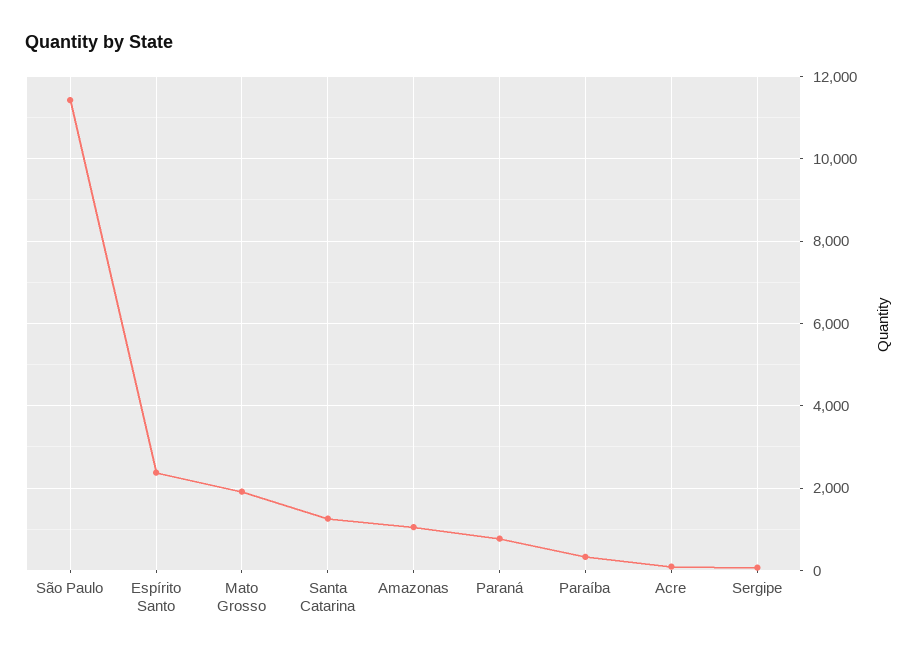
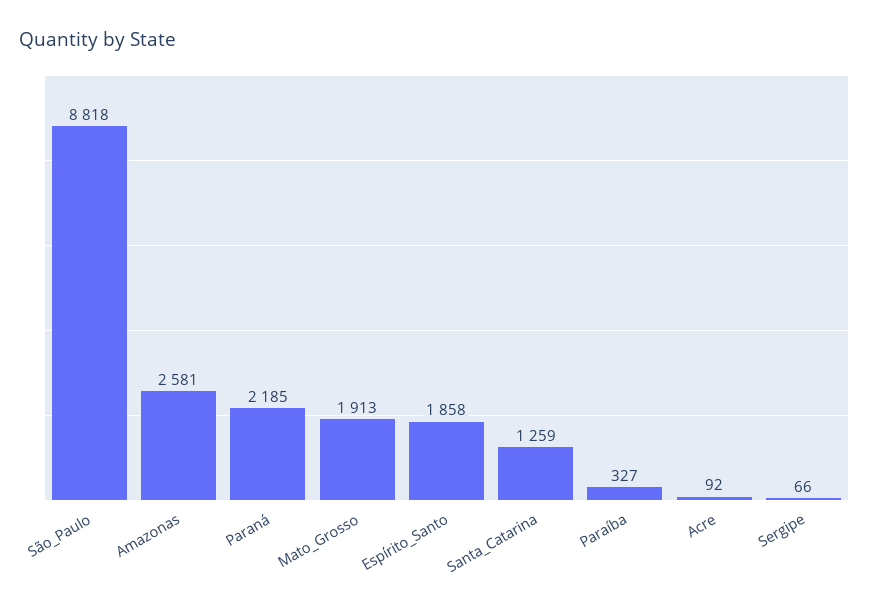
São Paulo: 11400 -> 8818
Espírito Santo: 2400 -> 1858
Amazonas: 1000 -> 2581
Paraná: 800 -> 2185

